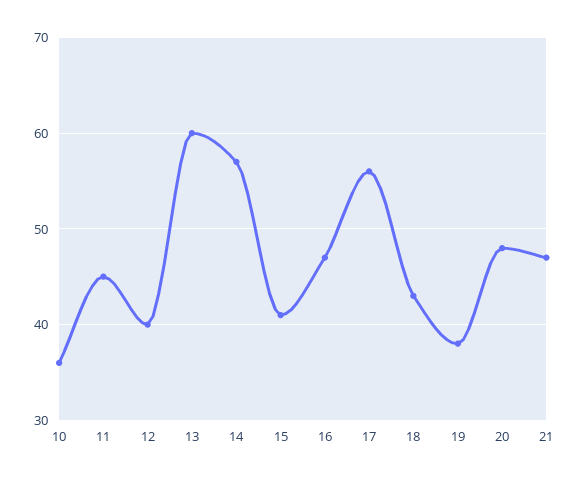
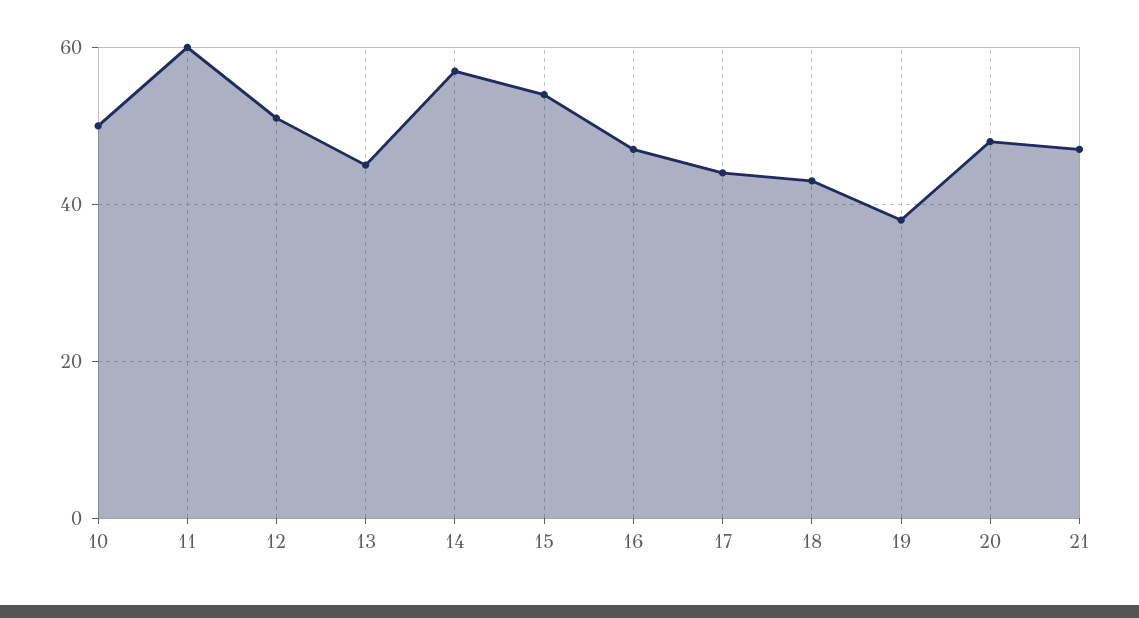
10: 36 -> 50
11: 45 -> 60
12: 40 -> 50
13: 60 -> 45
15: 41 -> 55
17: 56 -> 45

